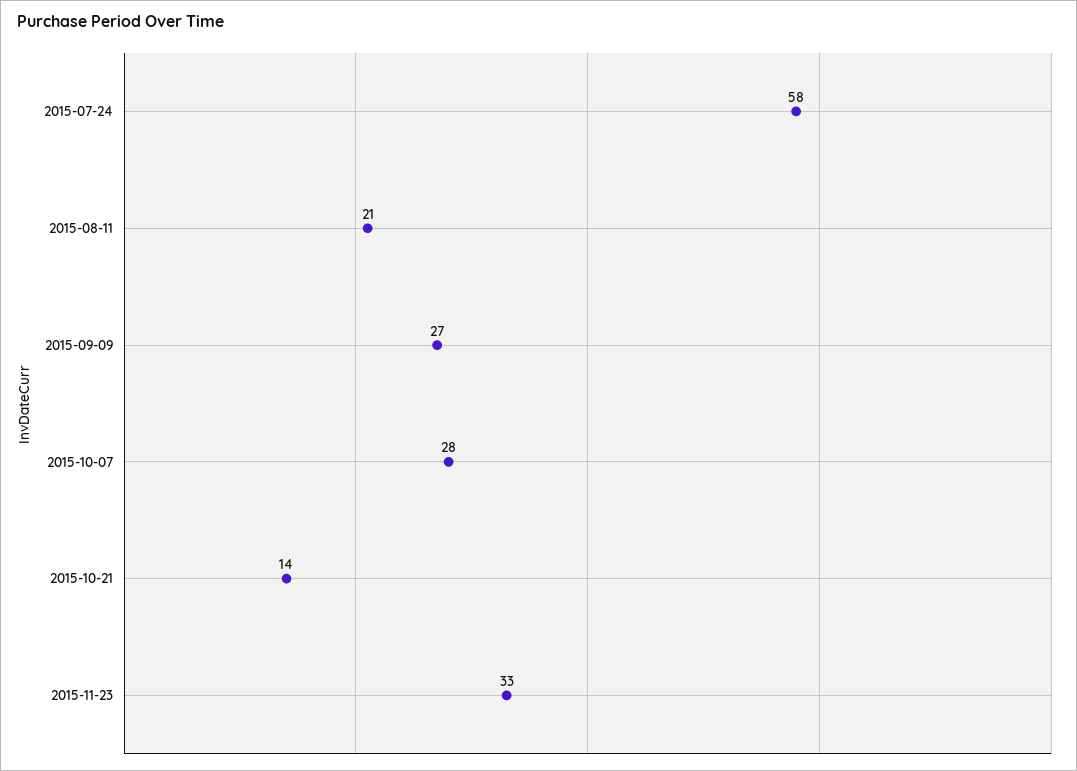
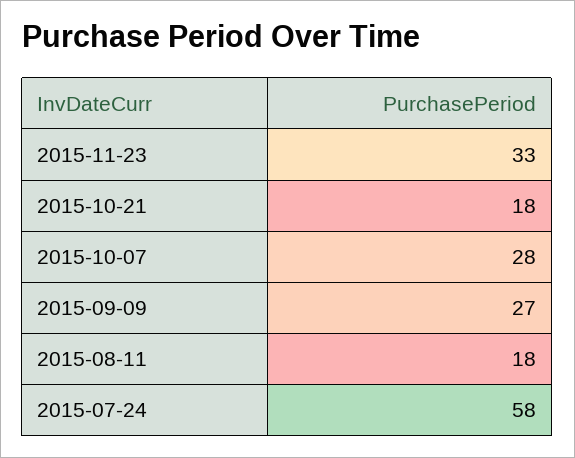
2015-08-11: 21 -> 18
2015-10-21: 14 -> 18

